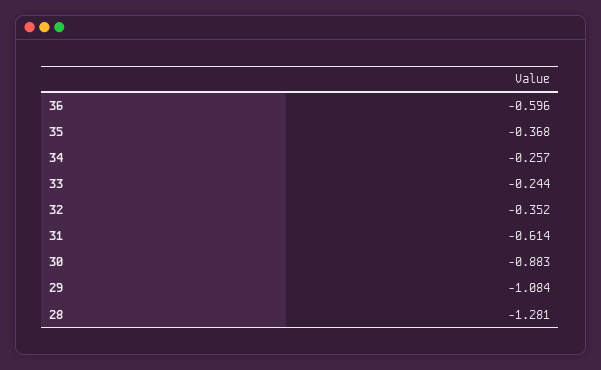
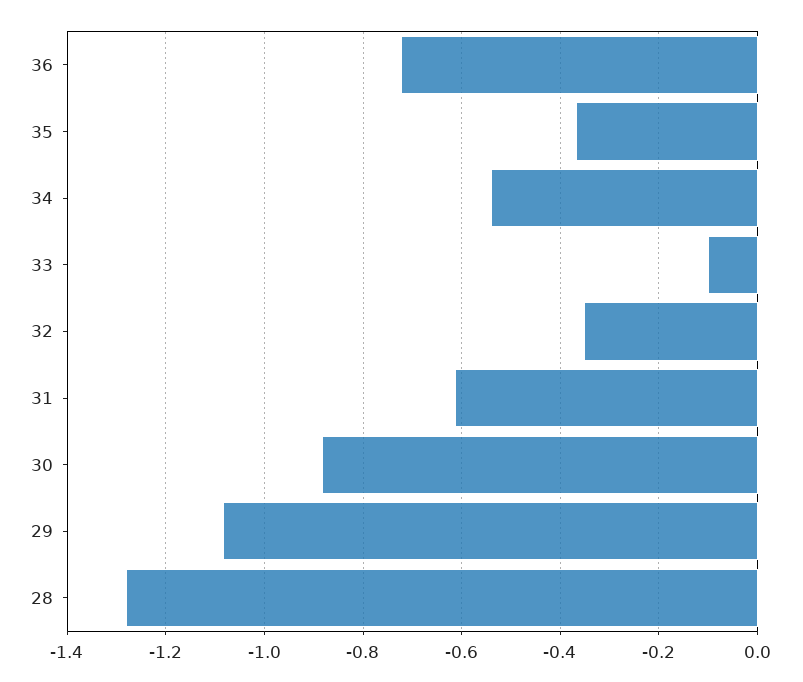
36: -0.596 -> -0.72
34: -0.257 -> -0.54
33: -0.244 -> -0.1

